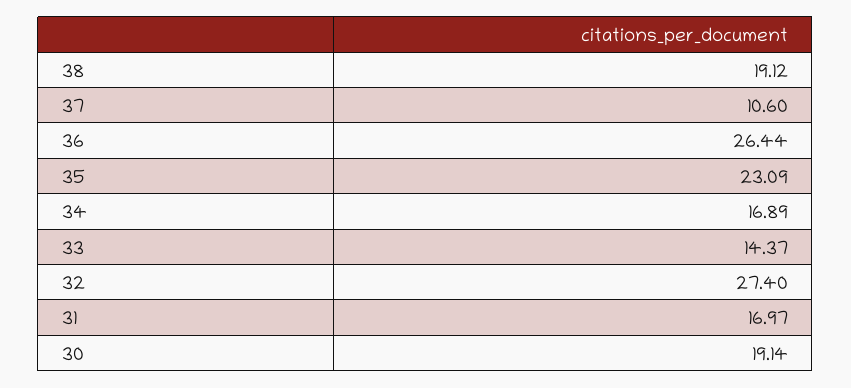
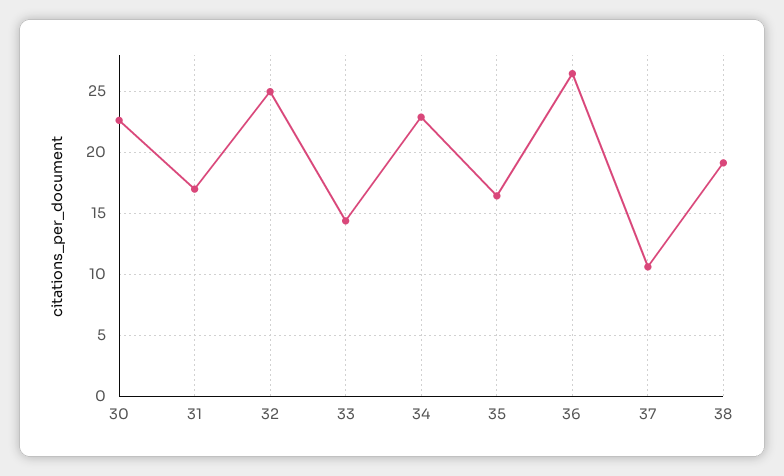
35: 23.09 -> 16.5
34: 16.89 -> 23
32: 27.4 -> 25
30: 19.14 -> 22.5

